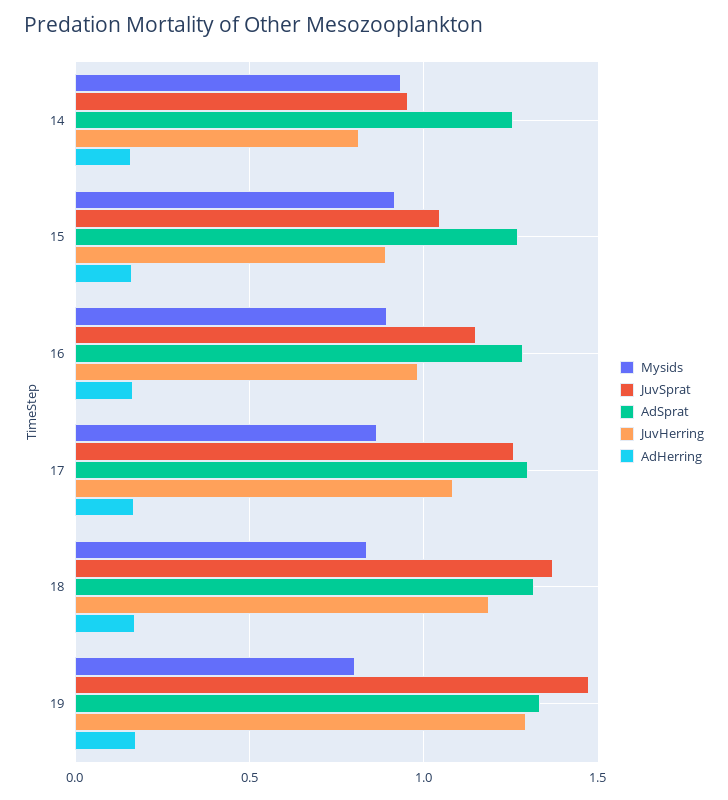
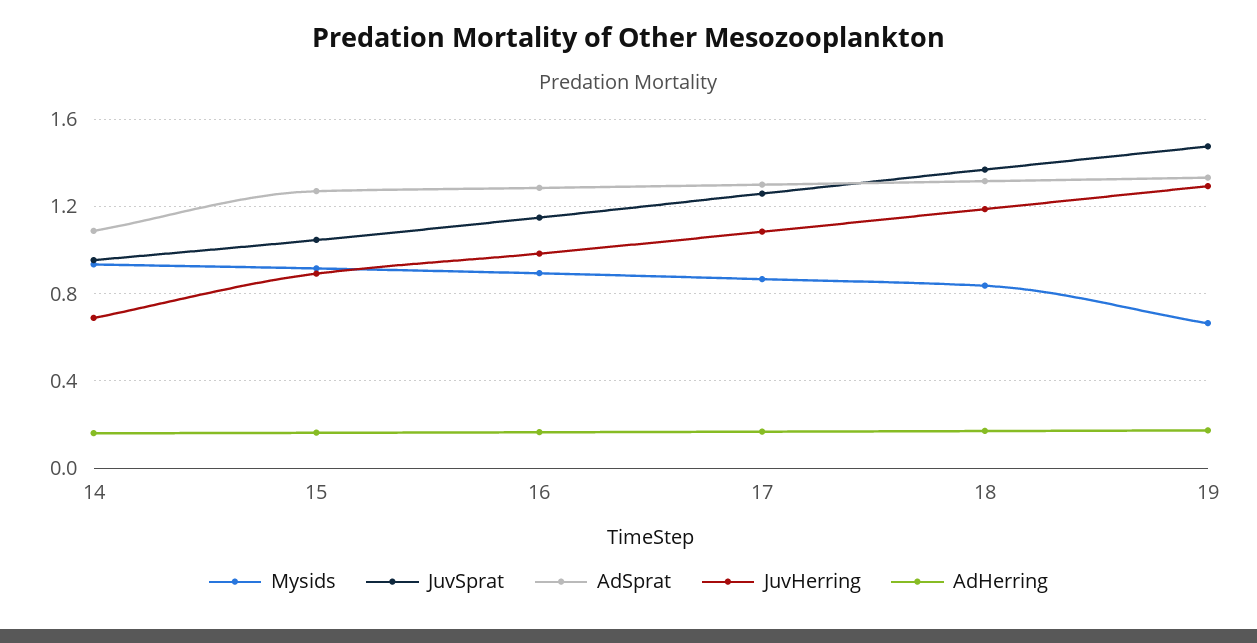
AdSprat, 14: 1.25 -> 1.1
JuvHerring, 14: 0.8 -> 0.7
Mysids, 19: 0.8 -> 0.65

